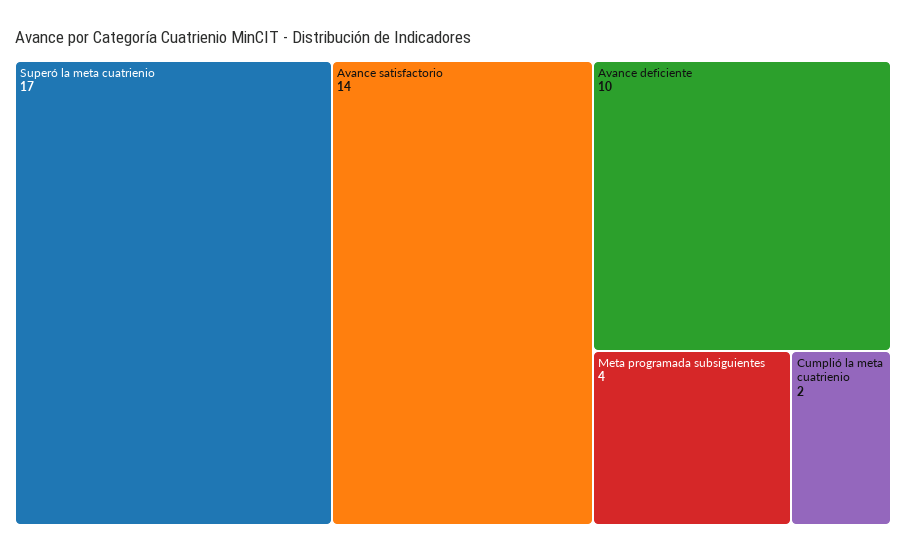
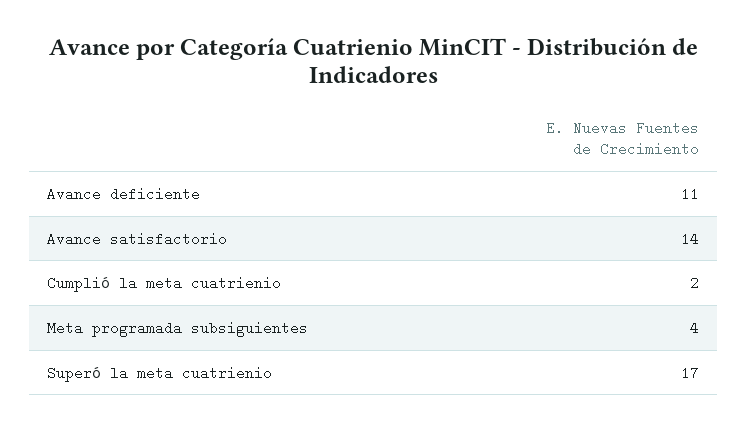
Avance deficiente: 10 -> 11

